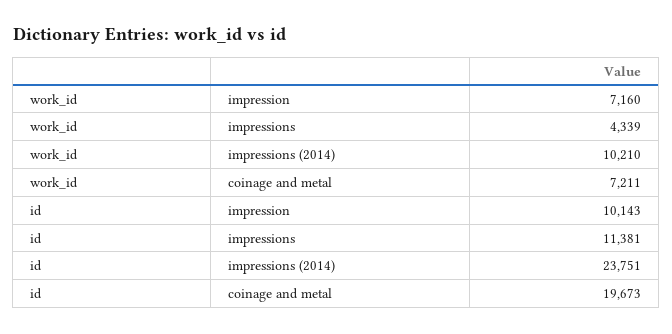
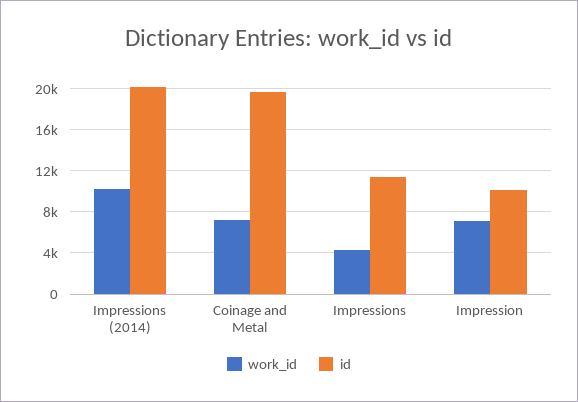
id, impressions (2014): 23751 -> 20000

